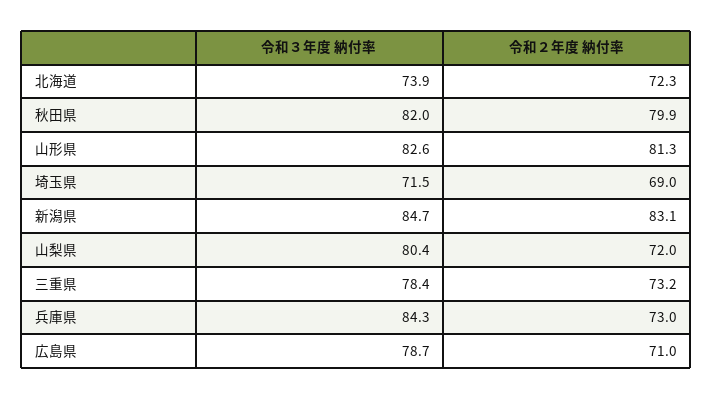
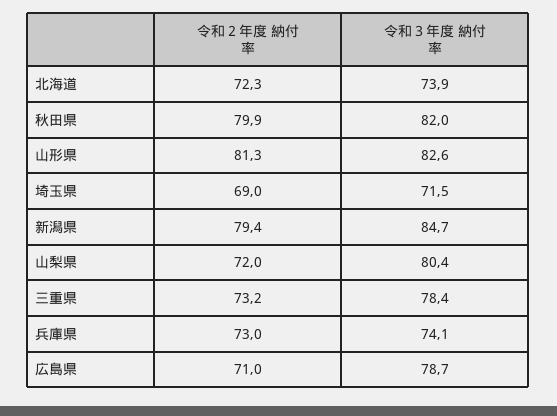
令和２年度 納付率, 新潟県: 83.1 -> 79.4
令和３年度 納付率, 兵庫県: 84.3 -> 74.1

